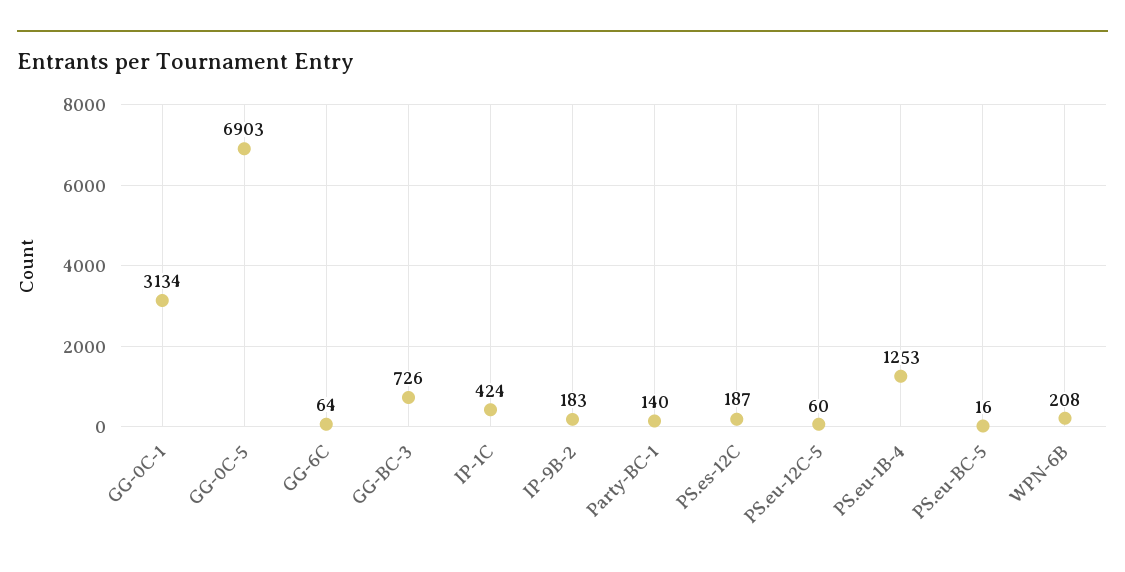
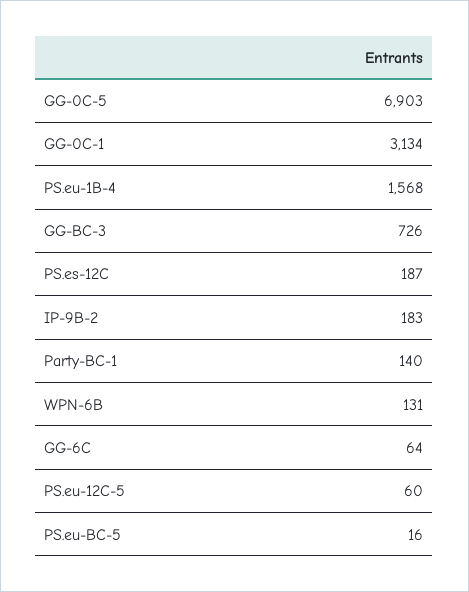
IP-1C: 424 -> none
PS.eu-1B-4: 1253 -> 1568
WPN-6B: 208 -> 131

